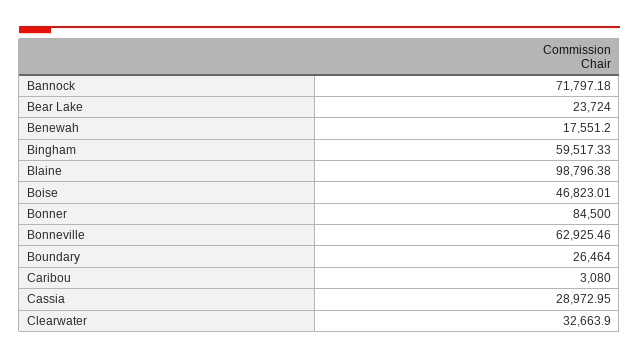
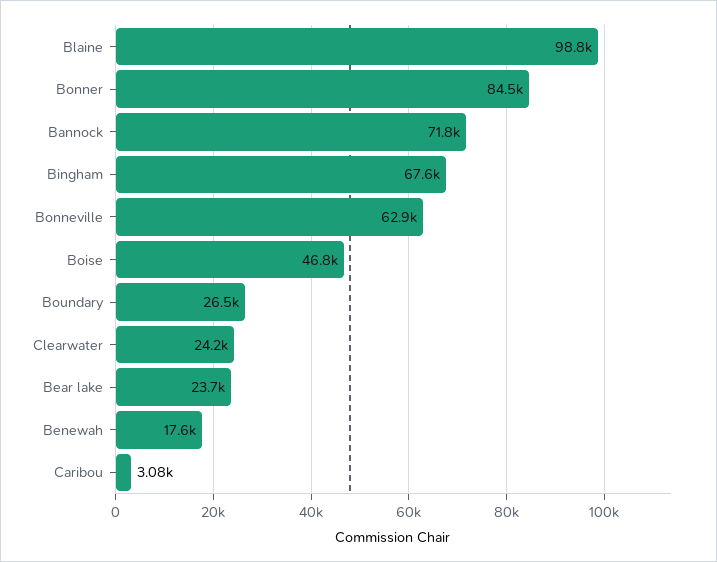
Bingham: 59517.33 -> 67600
Cassia: 28972.95 -> none
Clearwater: 32663.9 -> 24200

